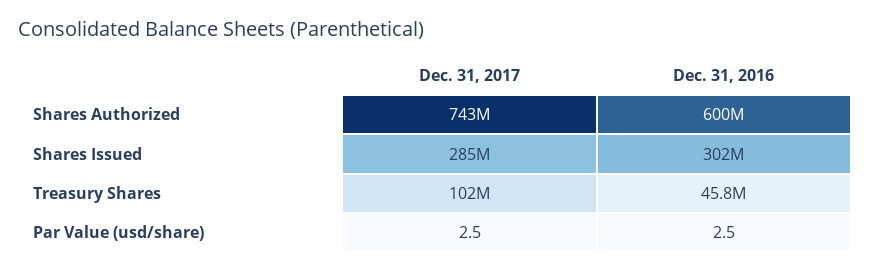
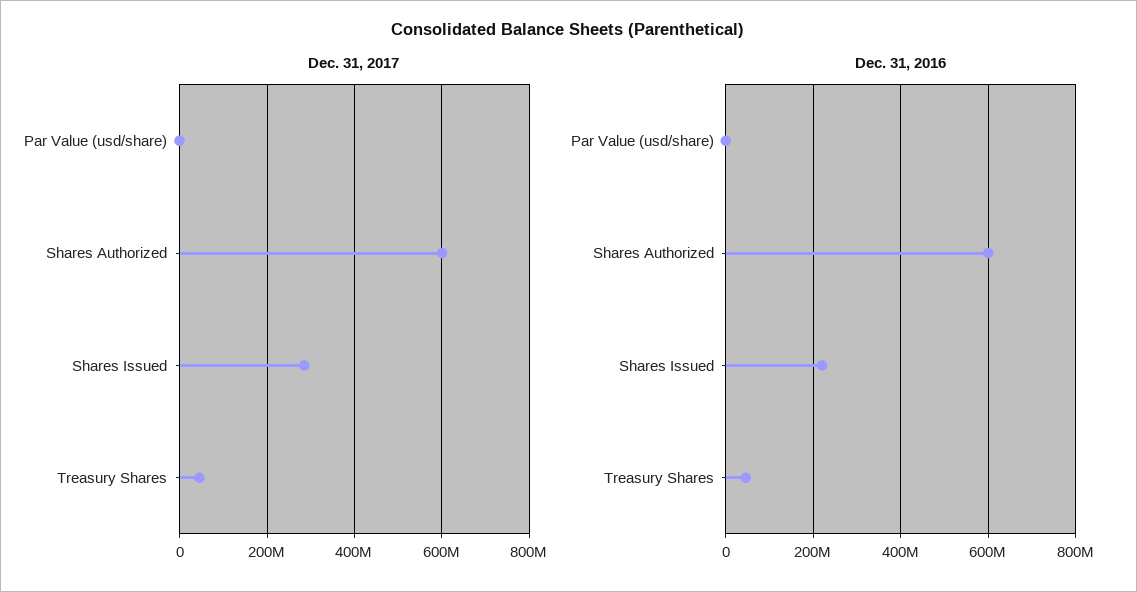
Dec. 31, 2017, Shares Authorized: 743000000 -> 600000000
Dec. 31, 2016, Shares Issued: 302000000 -> 220000000
Dec. 31, 2017, Treasury Shares: 102000000 -> 40000000

